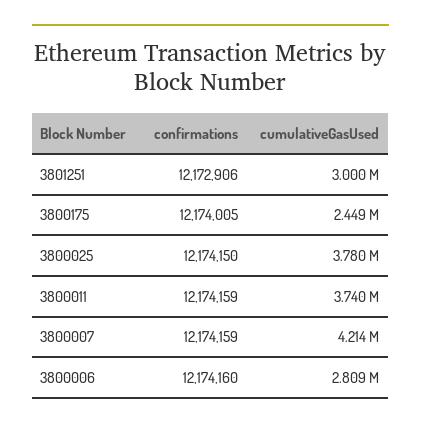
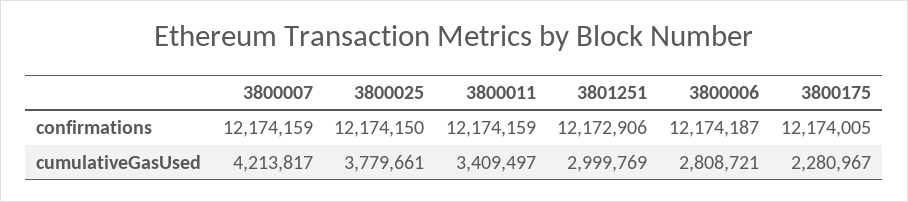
cumulativeGasUsed, 3800175: 2449000 -> 2280967
cumulativeGasUsed, 3800011: 3740000 -> 3409497
confirmations, 3800006: 12174160 -> 12174187

